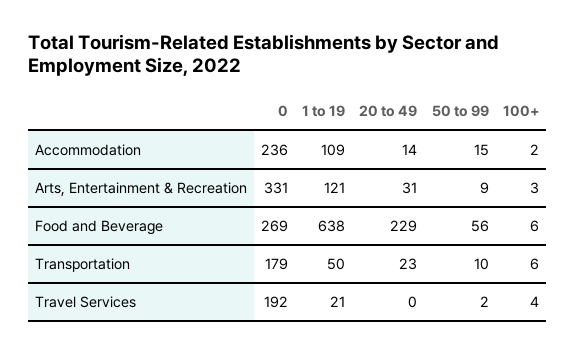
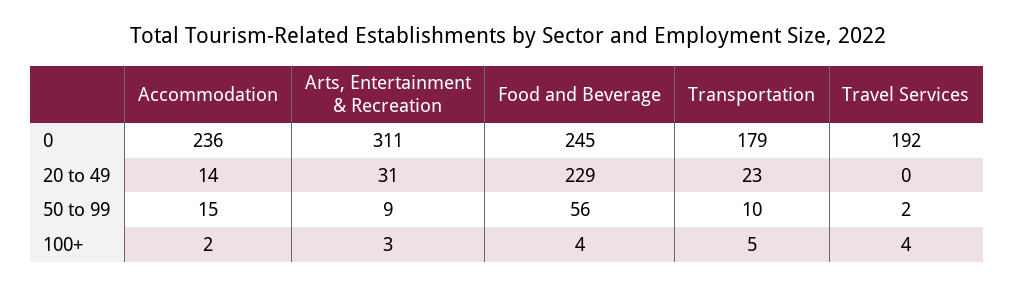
1 to 19, Accommodation: 109 -> none
0, Arts, Entertainment & Recreation: 331 -> 311
1 to 19, Arts, Entertainment & Recreation: 121 -> none
0, Food and Beverage: 269 -> 245
1 to 19, Food and Beverage: 638 -> none
100+, Food and Beverage: 6 -> 4
1 to 19, Transportation: 50 -> none
100+, Transportation: 6 -> 5
1 to 19, Travel Services: 21 -> none

